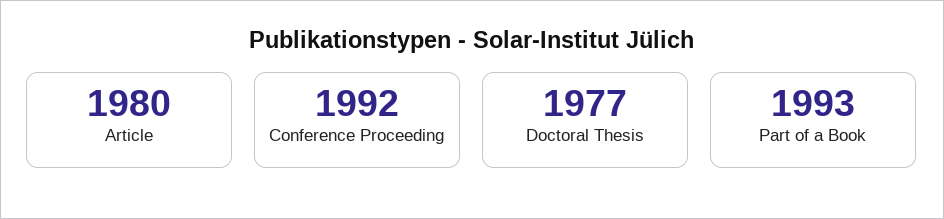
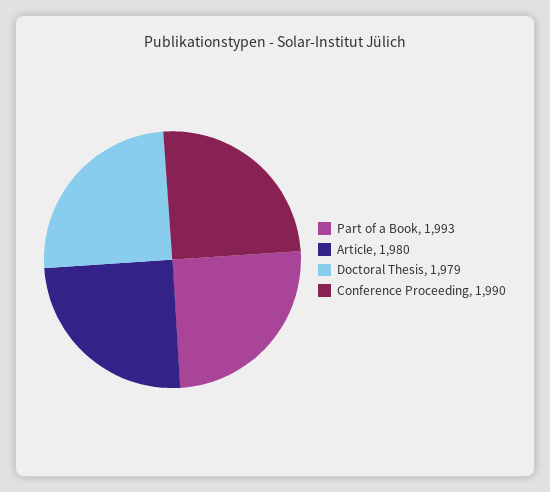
Conference Proceeding: 1992 -> 1990
Doctoral Thesis: 1977 -> 1979

